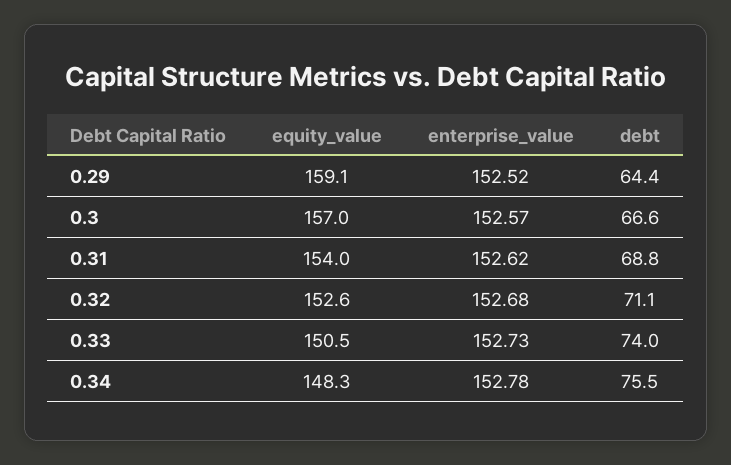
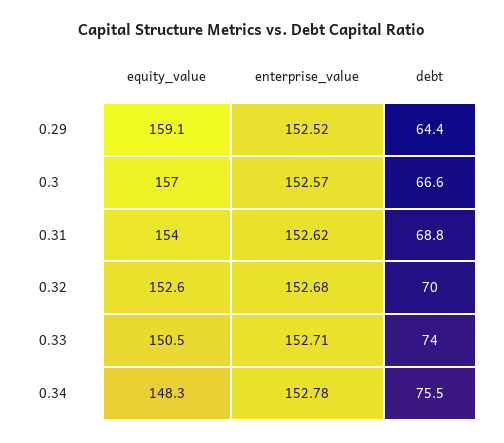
debt, 0.32: 71.1 -> 70
enterprise_value, 0.33: 152.73 -> 152.71

